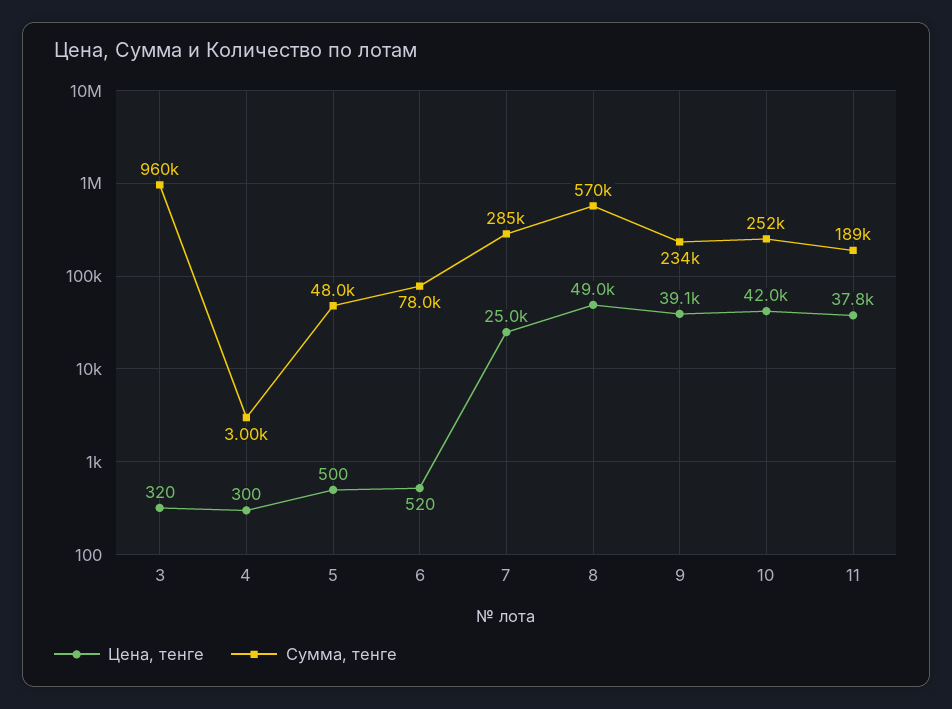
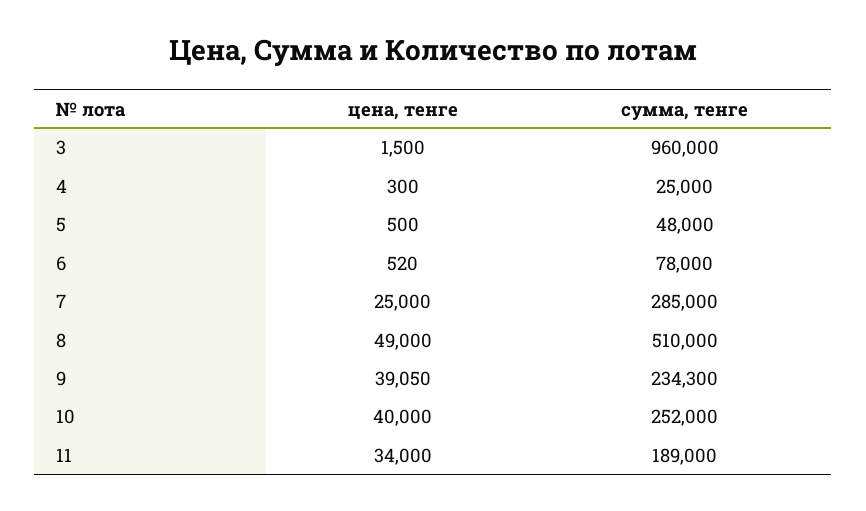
Цена, тенге, 3: 320 -> 1500
Сумма, тенге, 4: 3000 -> 25000
Сумма, тенге, 8: 570000 -> 510000
Цена, тенге, 10: 42000 -> 40000
Цена, тенге, 11: 37800 -> 34000

